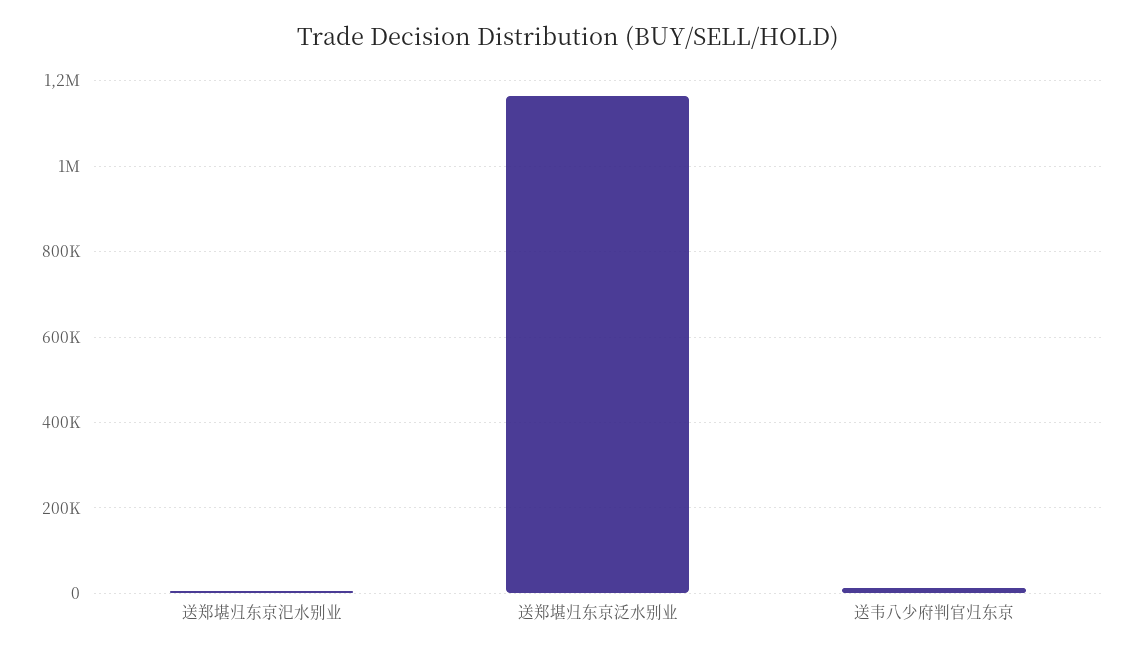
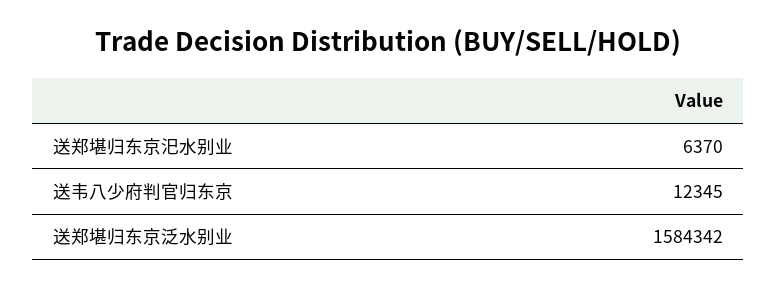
送郑堪归东京泛水别业: 1160000 -> 1584342

